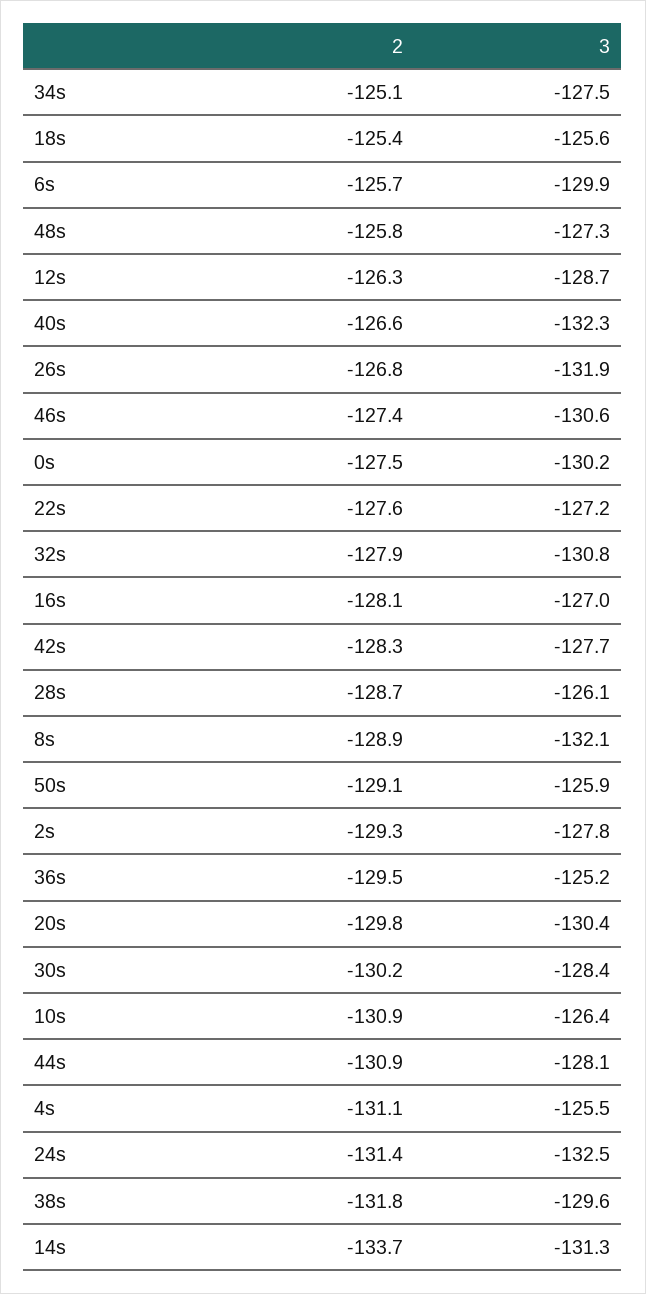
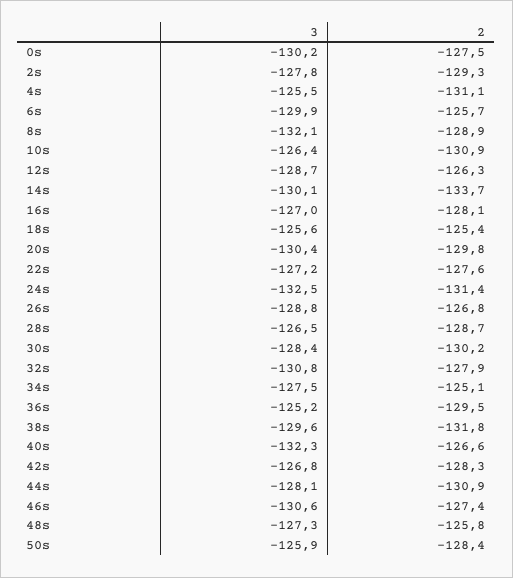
3, 26s: -131.9 -> -128.8
3, 42s: -127.7 -> -126.8
3, 28s: -126.1 -> -126.5
2, 50s: -129.1 -> -128.4
3, 14s: -131.3 -> -130.1

